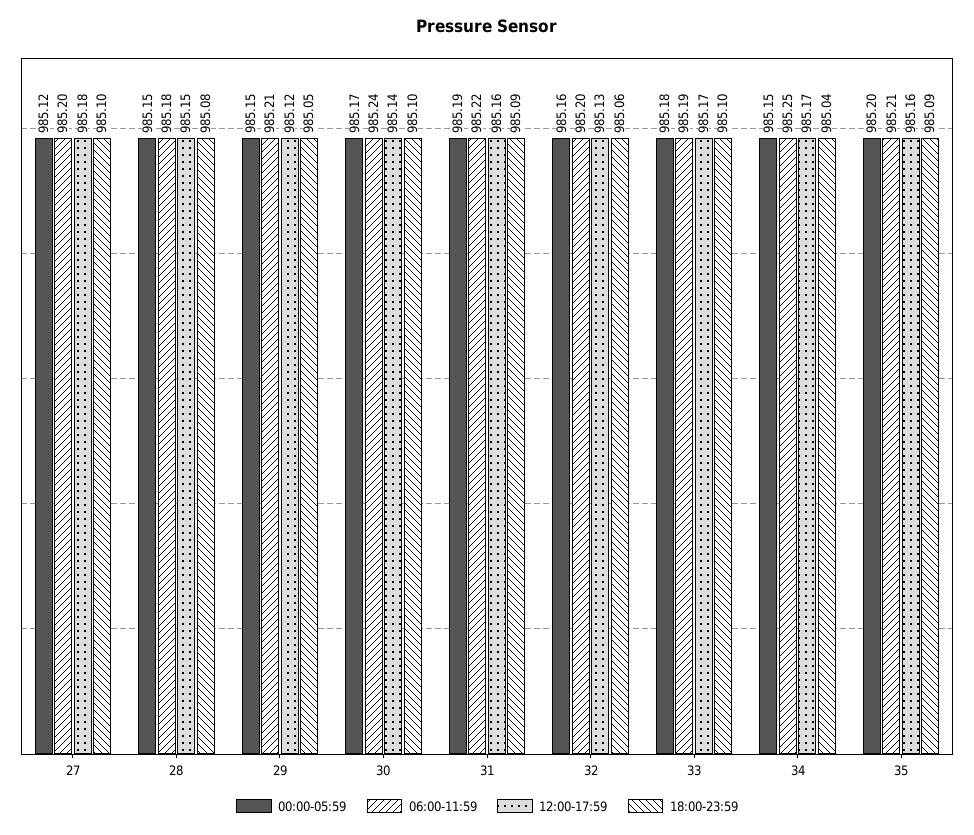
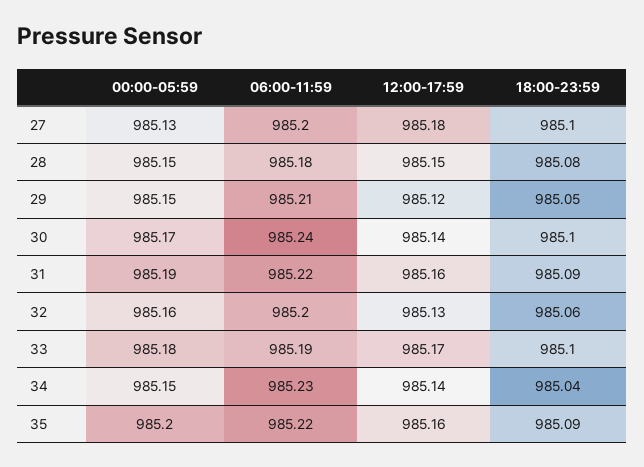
00:00-05:59, 27: 985.12 -> 985.13
06:00-11:59, 34: 985.25 -> 985.23
12:00-17:59, 34: 985.17 -> 985.14
06:00-11:59, 35: 985.21 -> 985.22

